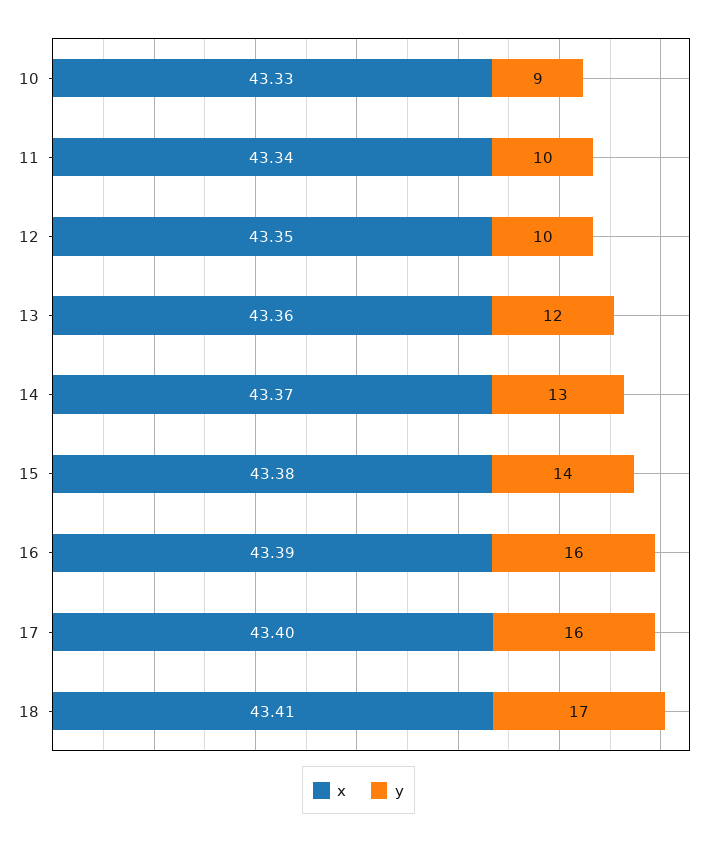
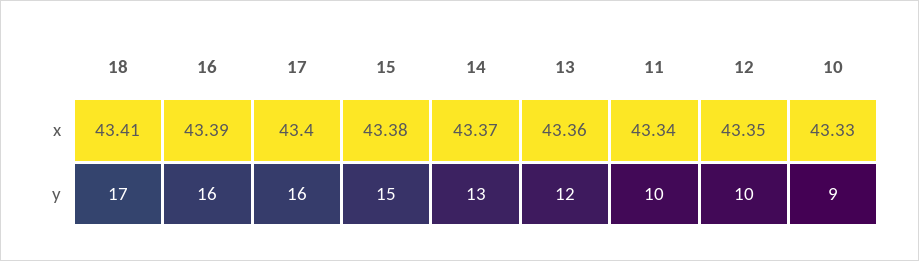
y, 15: 14 -> 15

